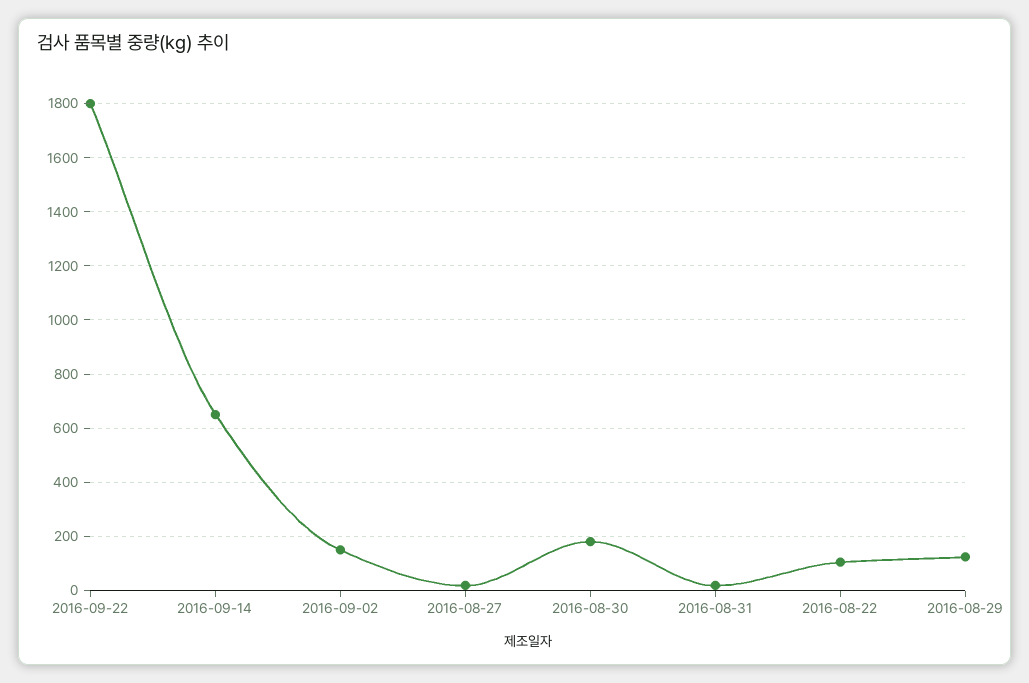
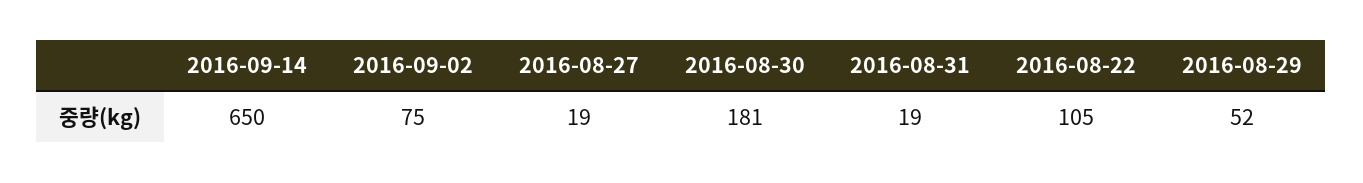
2016-09-22: 1800 -> none
2016-09-02: 150 -> 75
2016-08-29: 125 -> 52

